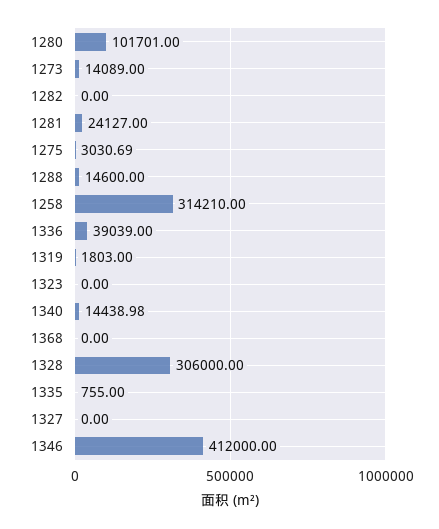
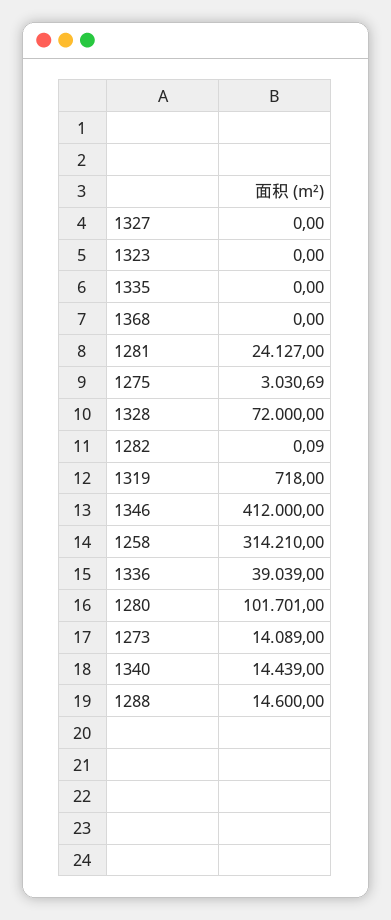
1282: 0 -> 0.09
1319: 1803 -> 718
1340: 14438.98 -> 14439
1328: 306000 -> 72000
1335: 755 -> 0

